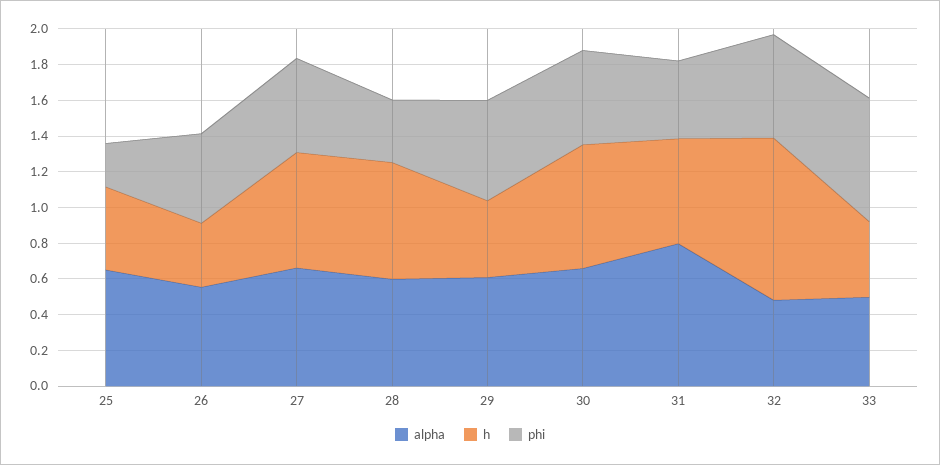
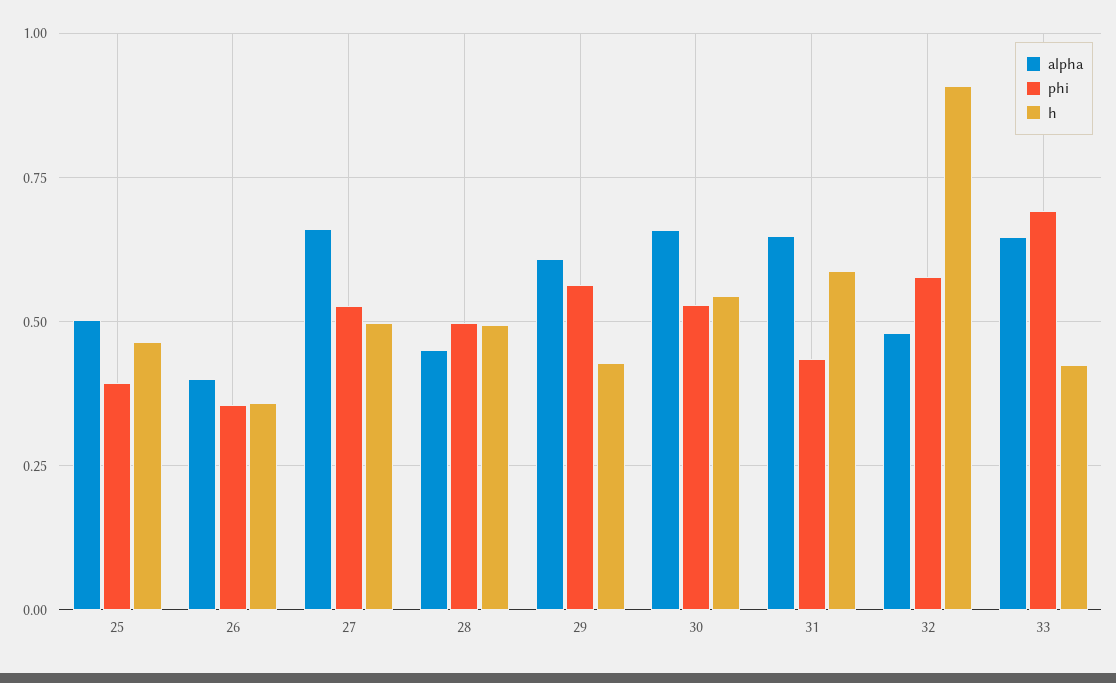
alpha, 25: 0.65 -> 0.5
phi, 25: 0.25 -> 0.4
alpha, 26: 0.55 -> 0.4
phi, 26: 0.5 -> 0.35
h, 27: 0.65 -> 0.5
alpha, 28: 0.6 -> 0.45
h, 28: 0.65 -> 0.5
phi, 28: 0.35 -> 0.5
h, 30: 0.7 -> 0.55
alpha, 31: 0.8 -> 0.65
alpha, 33: 0.5 -> 0.65

